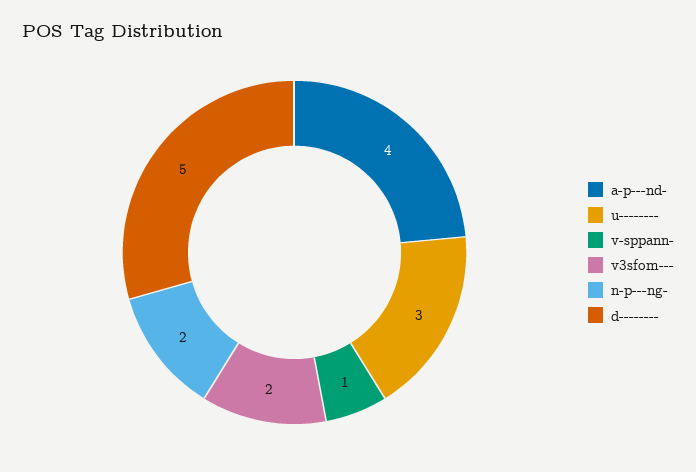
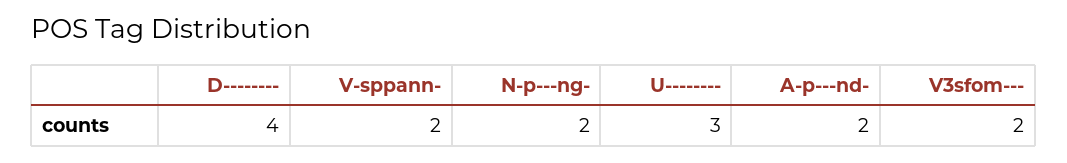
a-p---nd-: 4 -> 2
v-sppann-: 1 -> 2
d--------: 5 -> 4

